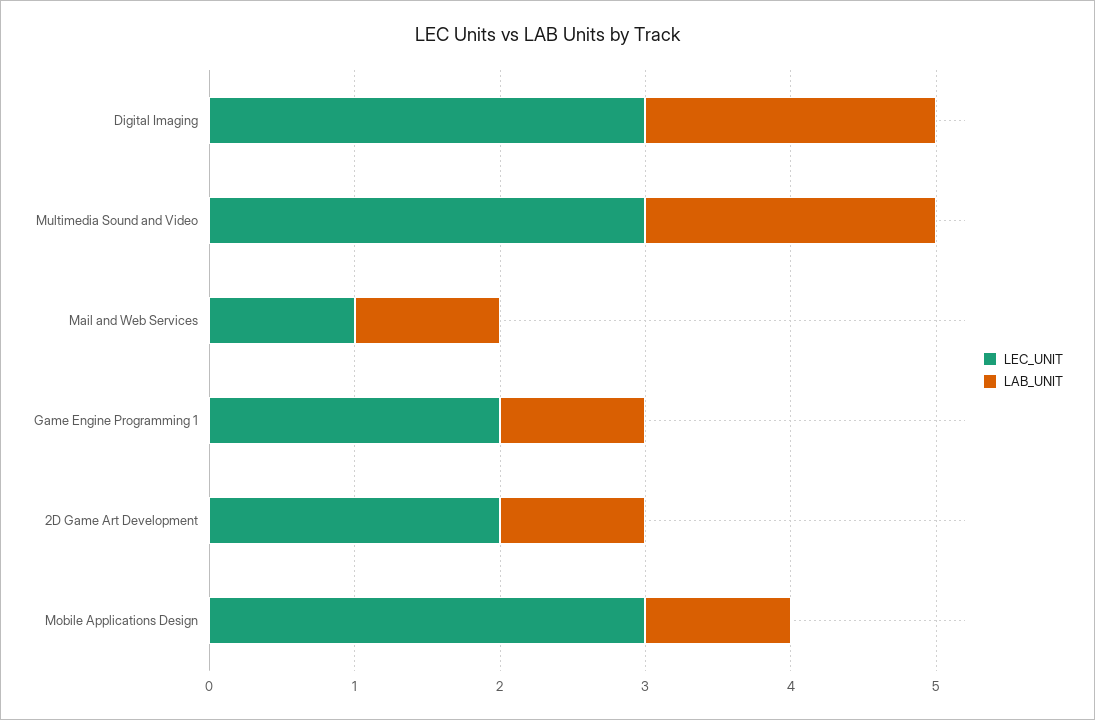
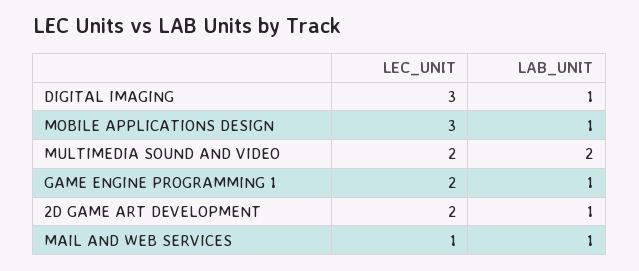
LAB_UNIT, Digital Imaging: 2 -> 1
LEC_UNIT, Multimedia Sound and Video: 3 -> 2

